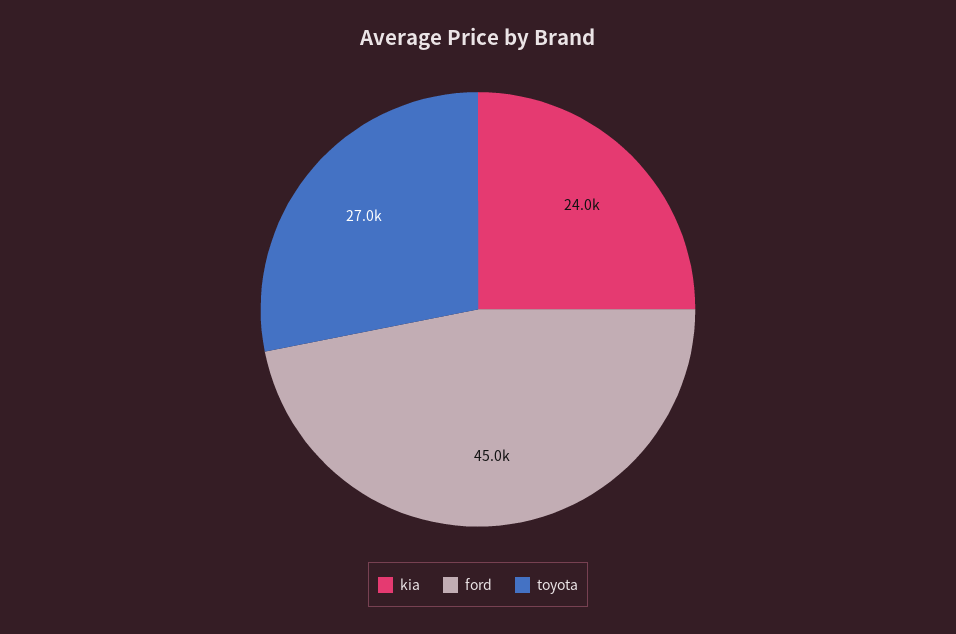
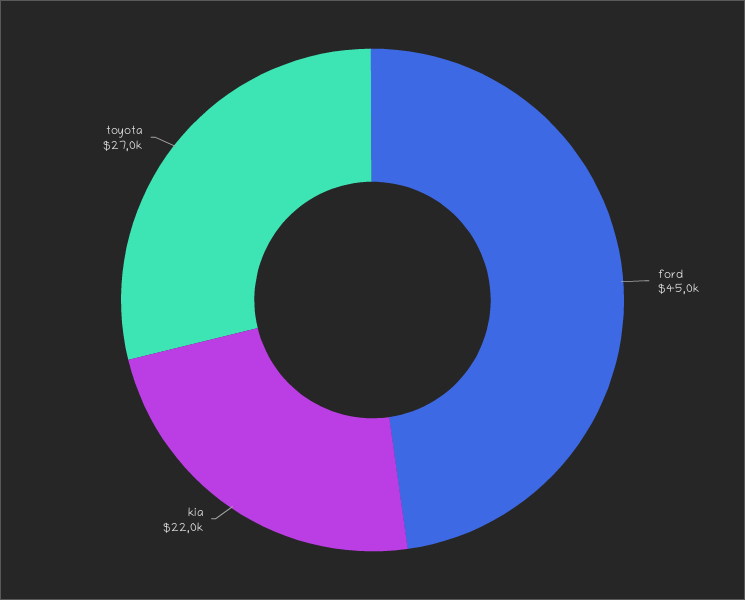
kia: 24000 -> 22000

